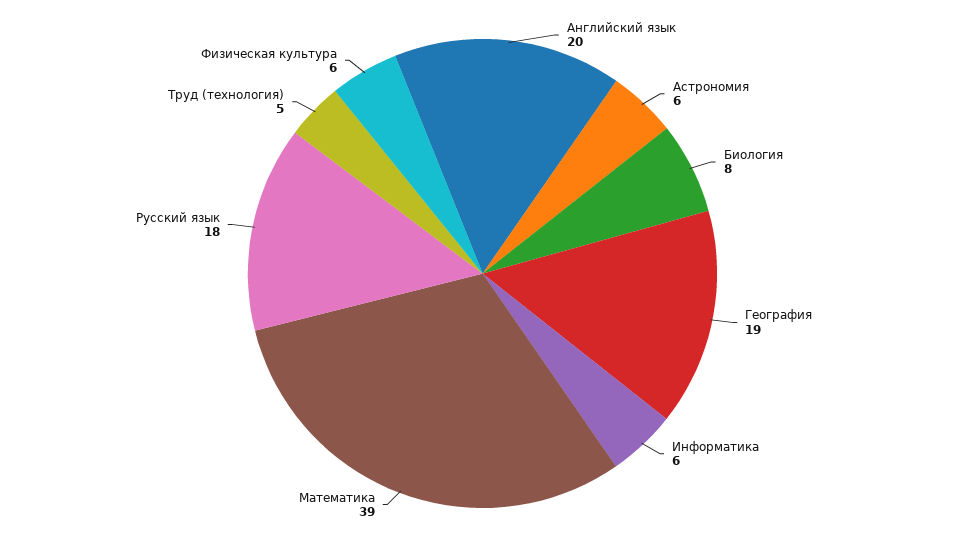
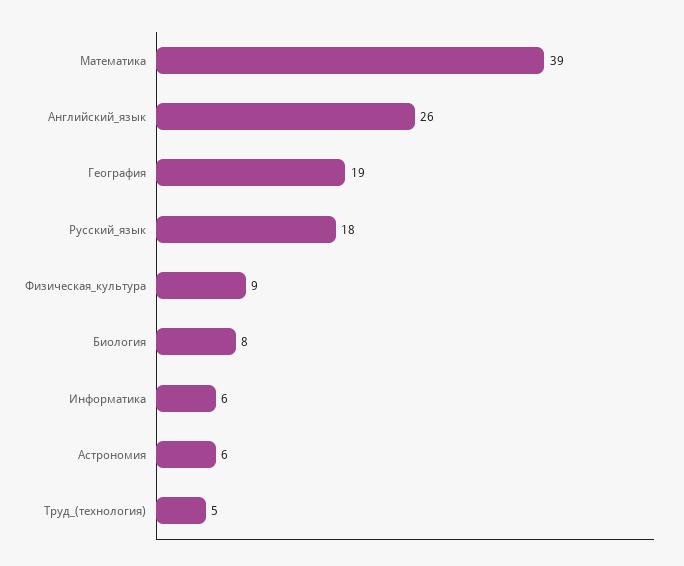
Английский язык: 20 -> 26
Физическая культура: 6 -> 9

